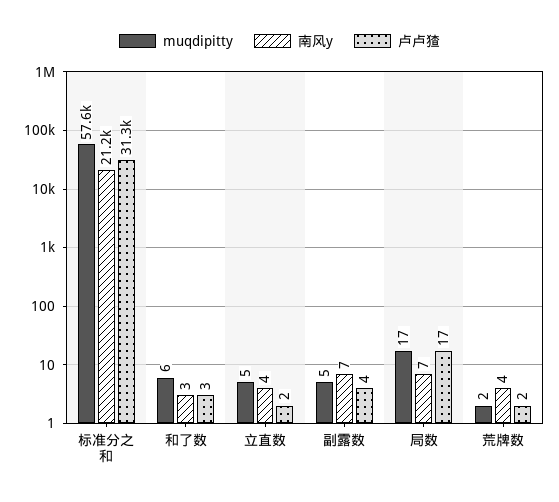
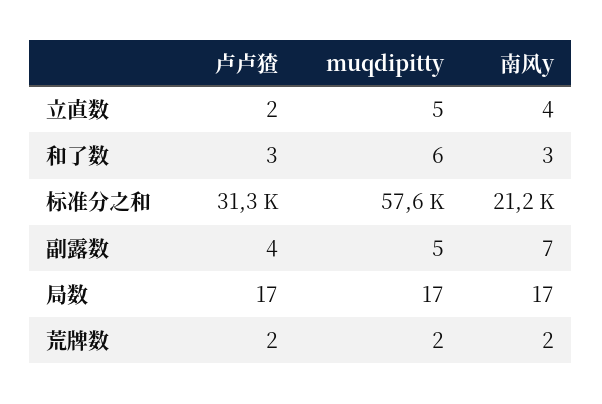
南风y, 局数: 7 -> 17
南风y, 荒牌数: 4 -> 2

